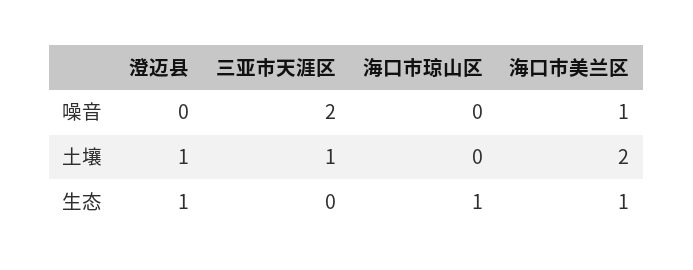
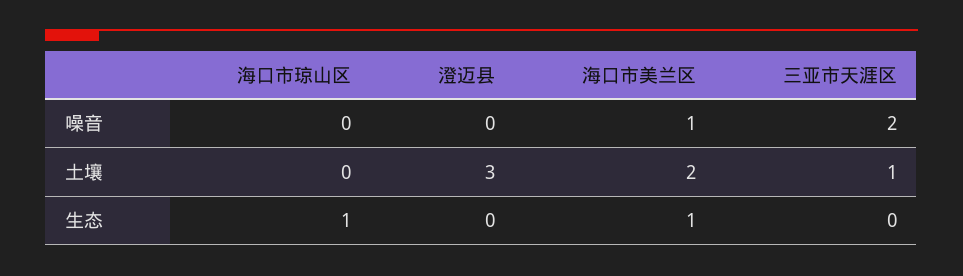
澄迈县, 土壤: 1 -> 3
澄迈县, 生态: 1 -> 0

